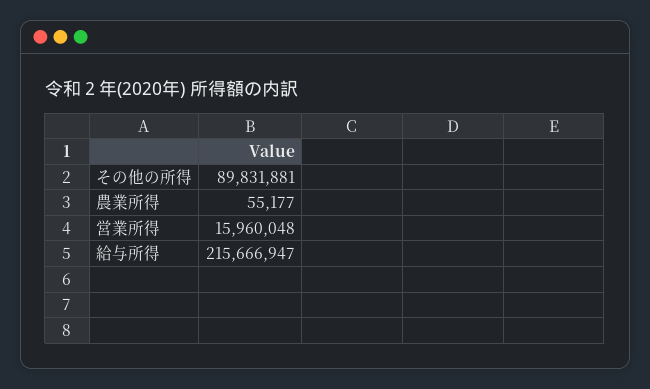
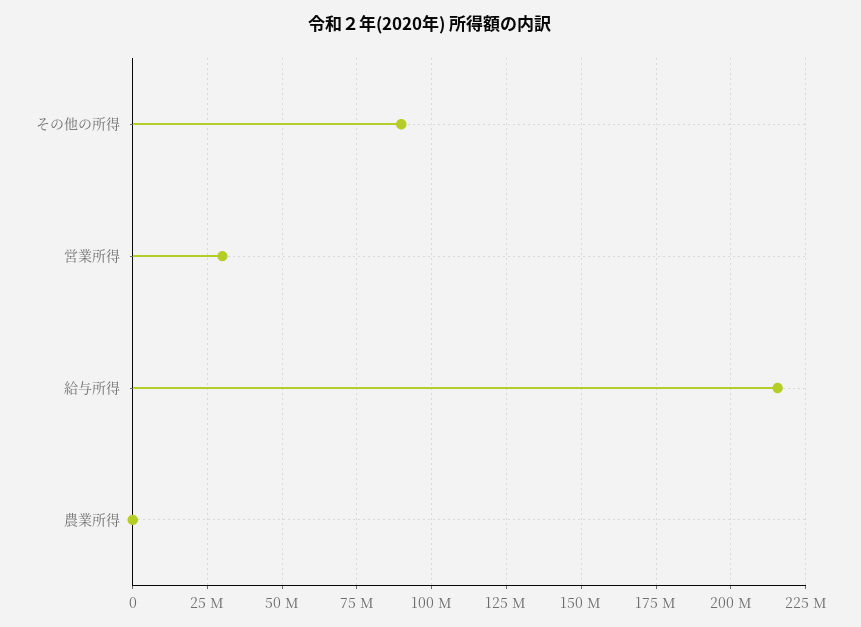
営業所得: 15960048 -> 30000000

